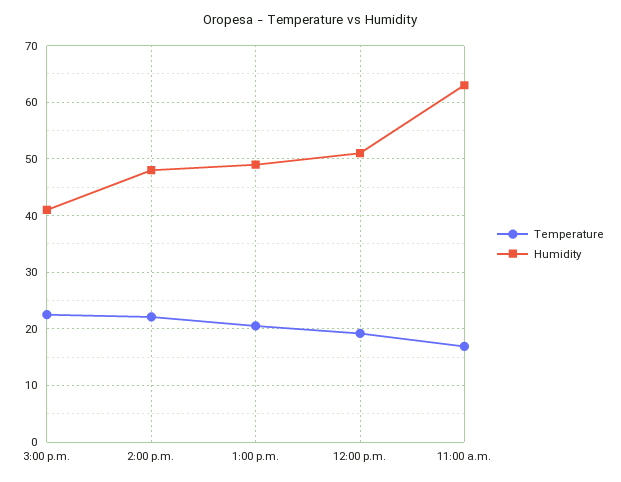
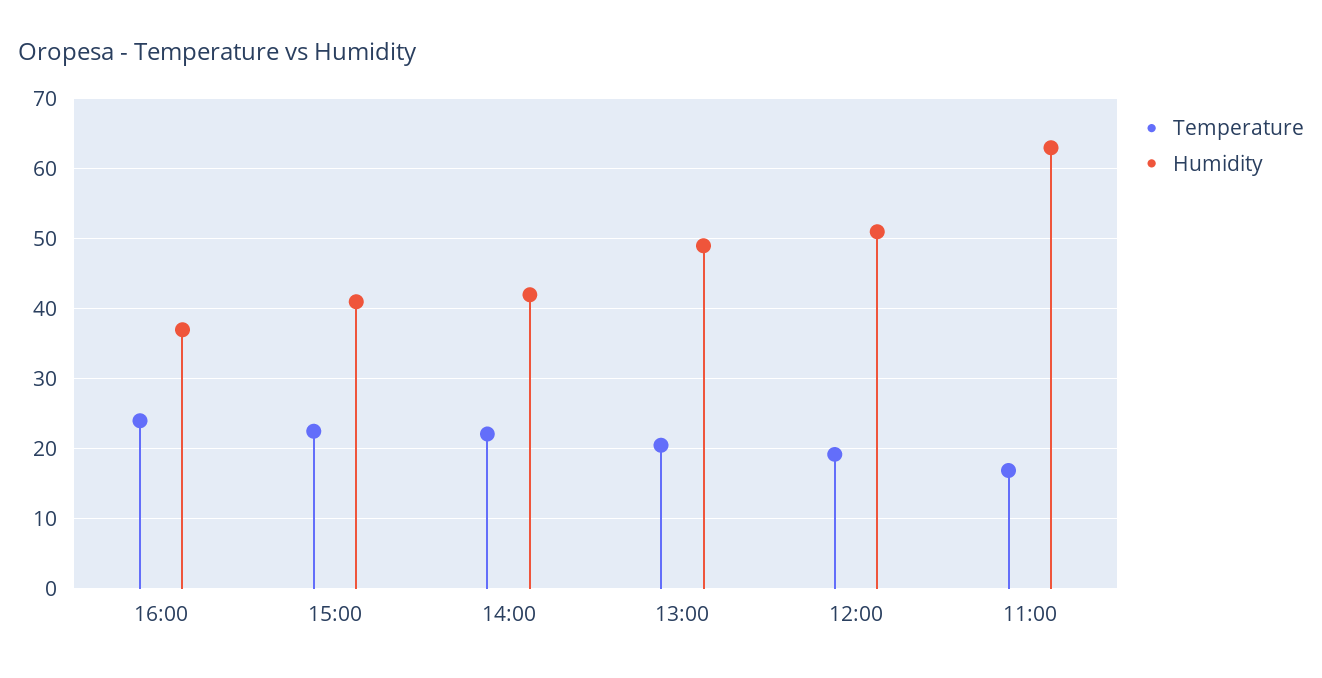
Humidity, 2:00 p.m.: 48 -> 42
Temperature, 16:00: none -> 24
Humidity, 16:00: none -> 37

